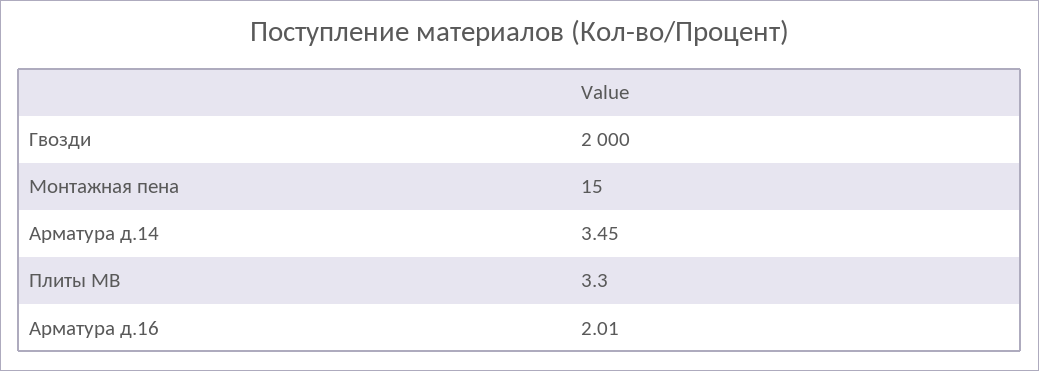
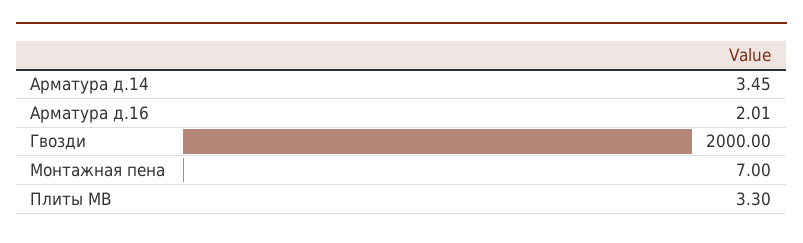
Монтажная пена: 15 -> 7

